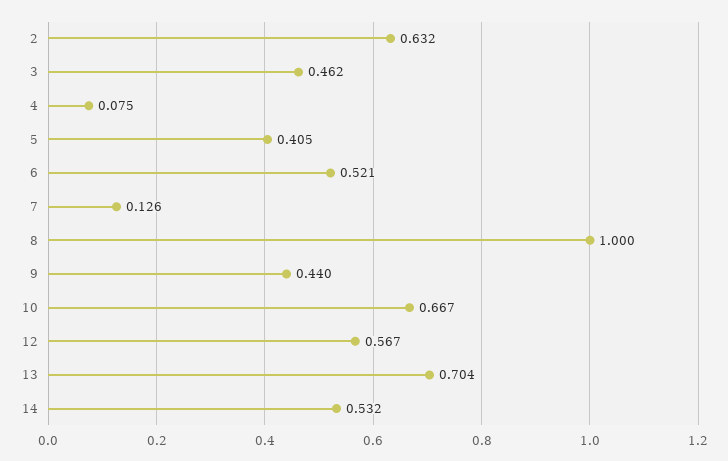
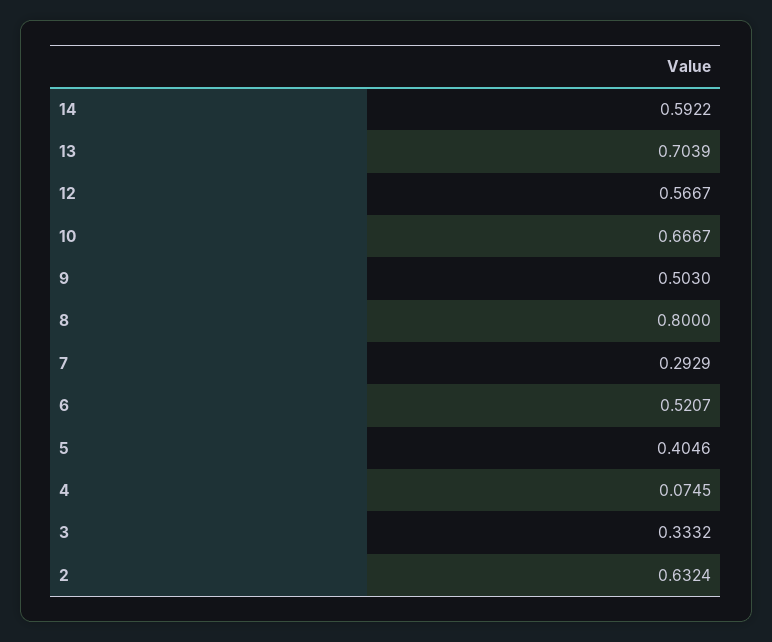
3: 0.462 -> 0.3332
7: 0.126 -> 0.2929
8: 1 -> 0.8
9: 0.44 -> 0.503
14: 0.532 -> 0.5922

